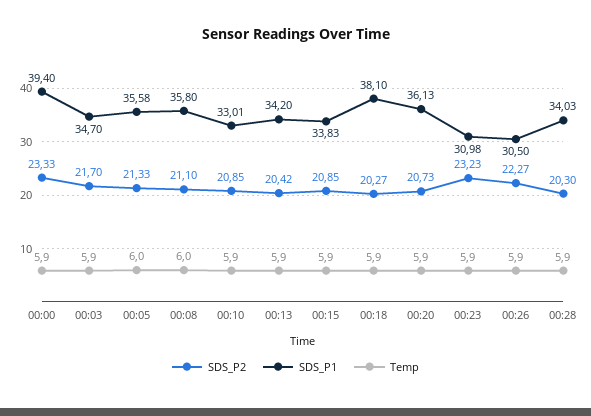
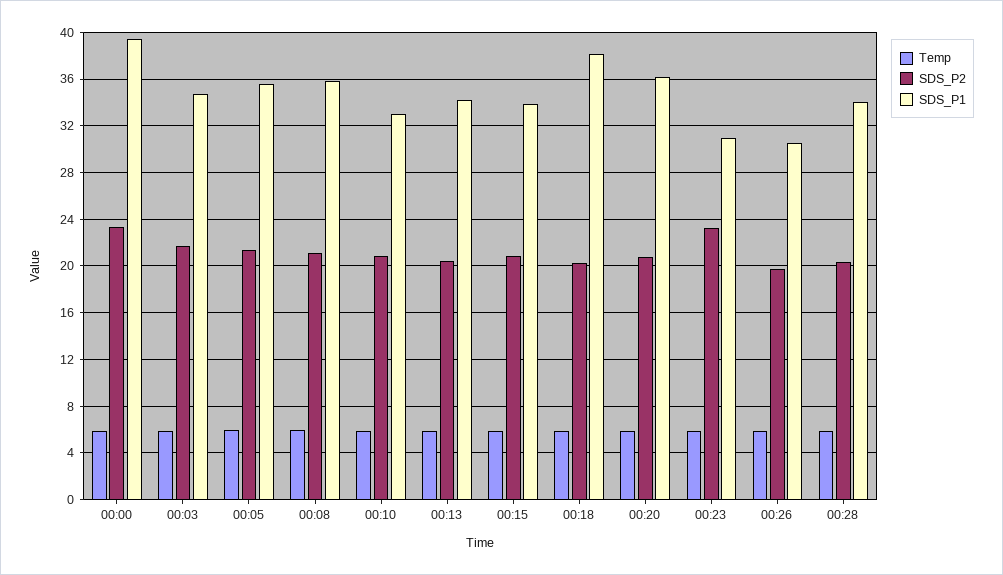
SDS_P2, 00:26: 22.27 -> 20

